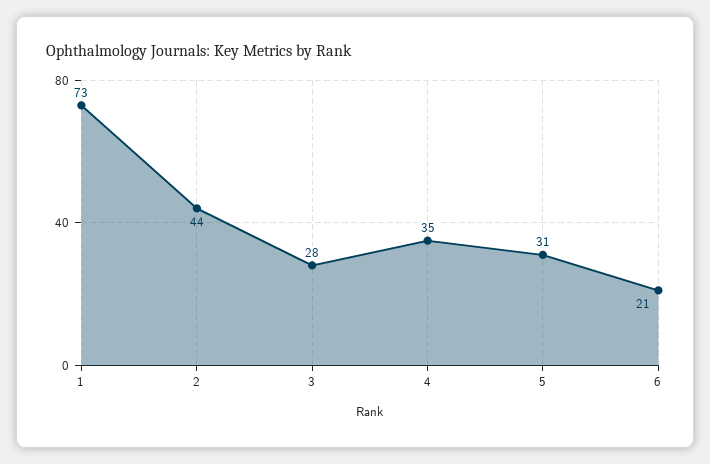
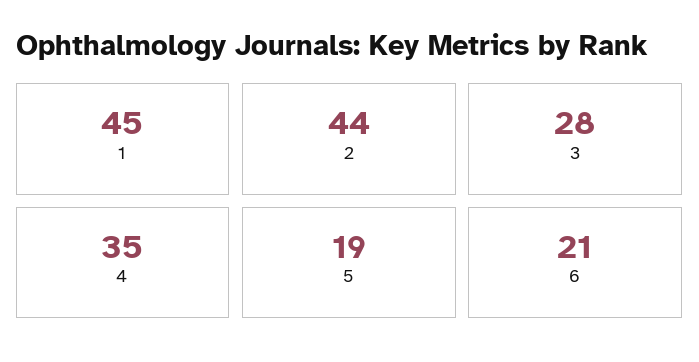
1: 73 -> 45
5: 31 -> 19

